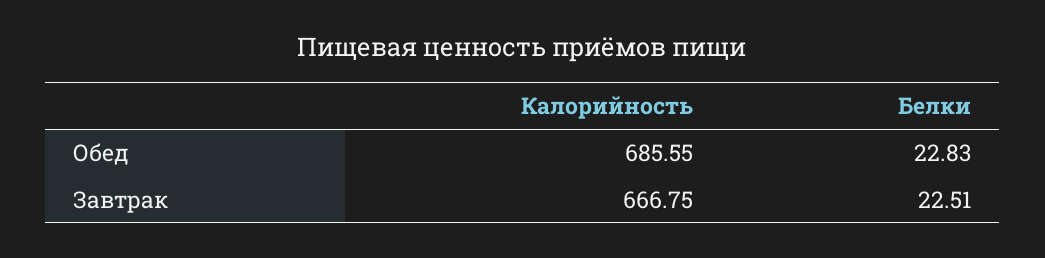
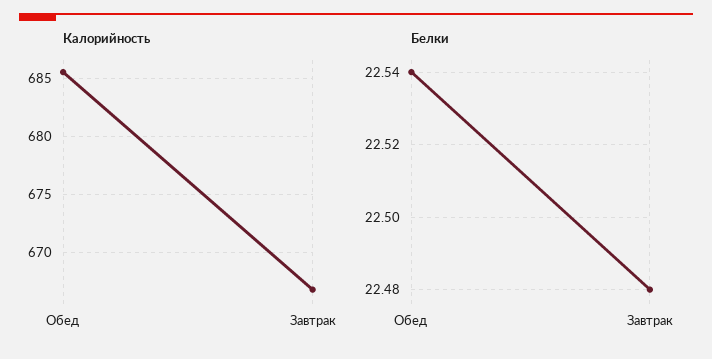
Белки, Обед: 22.83 -> 22.54
Белки, Завтрак: 22.51 -> 22.48

